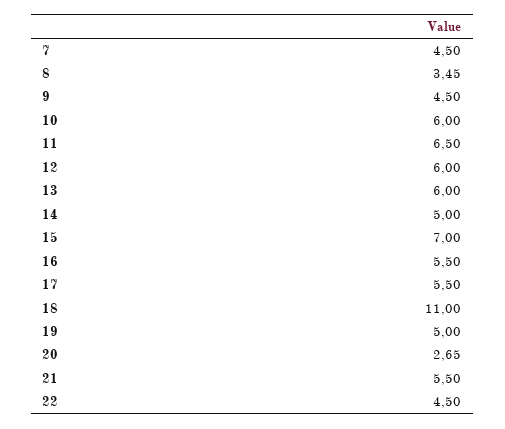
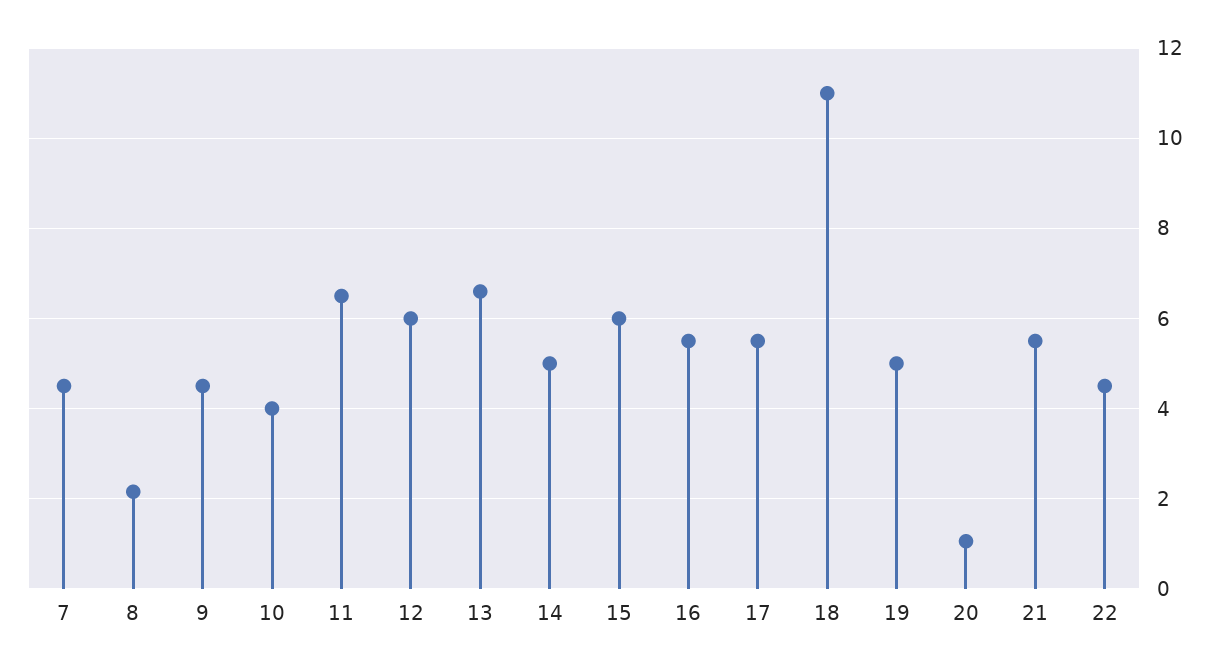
8: 3.45 -> 2.2
10: 6 -> 4
13: 6 -> 6.6
15: 7 -> 6
20: 2.65 -> 1

